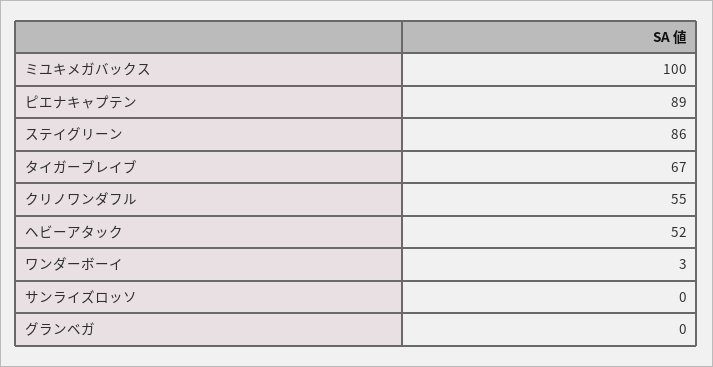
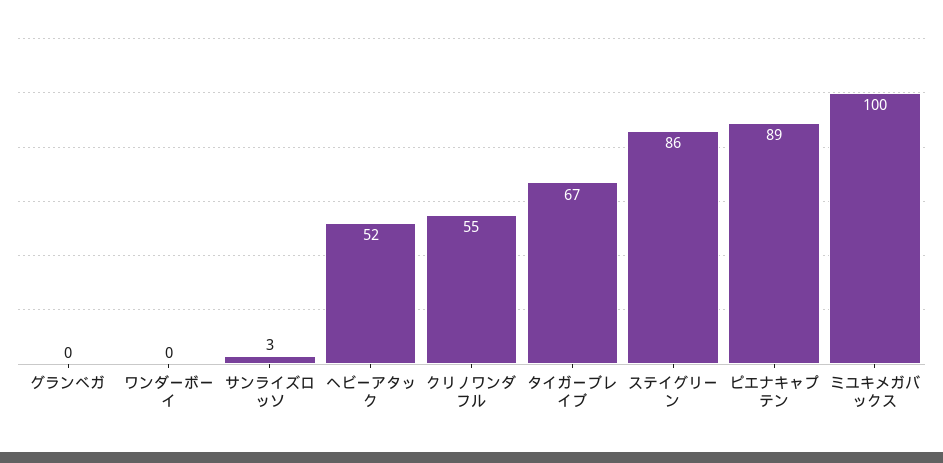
ワンダーボーイ: 3 -> 0
サンライズロッソ: 0 -> 3

